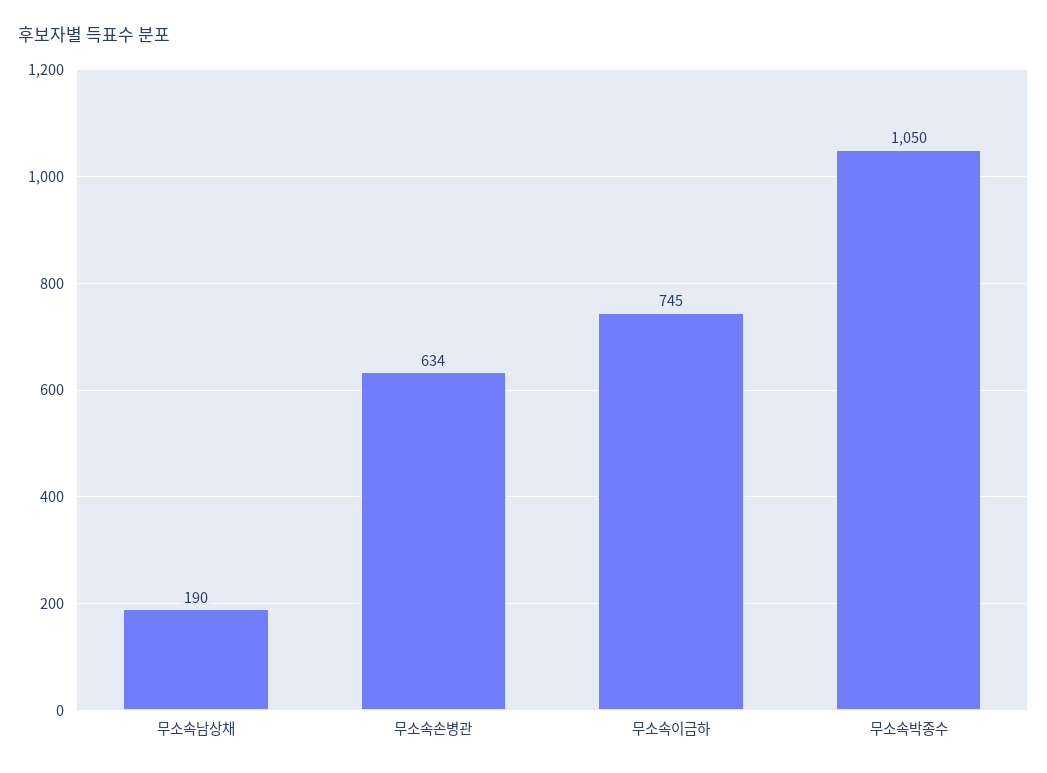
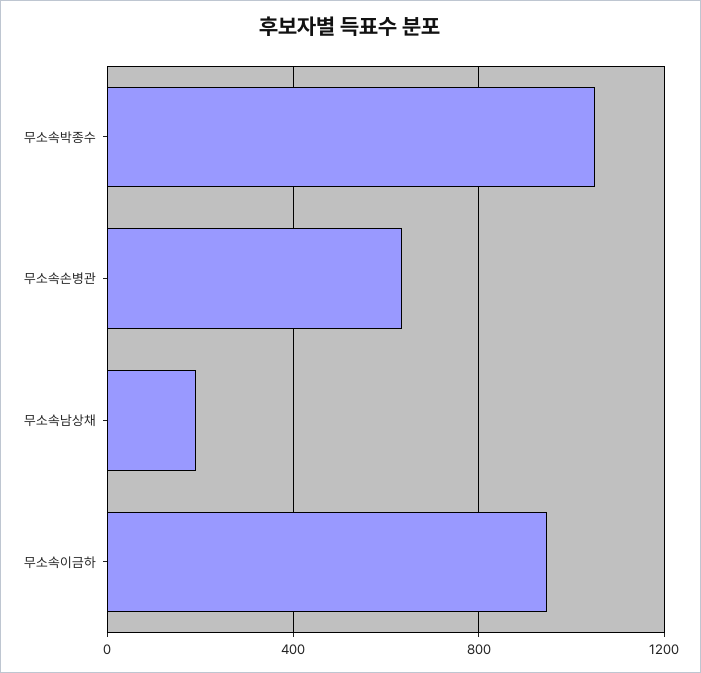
무소속이금하: 745 -> 950

